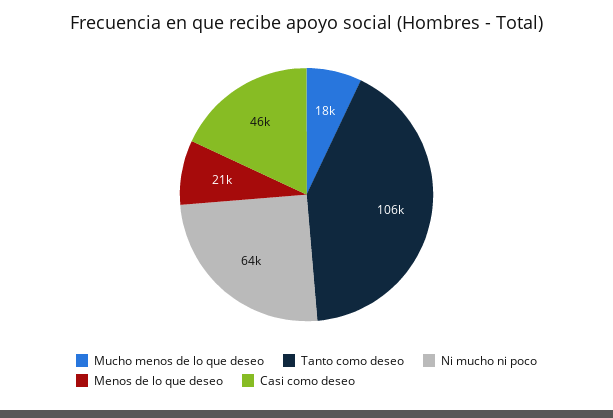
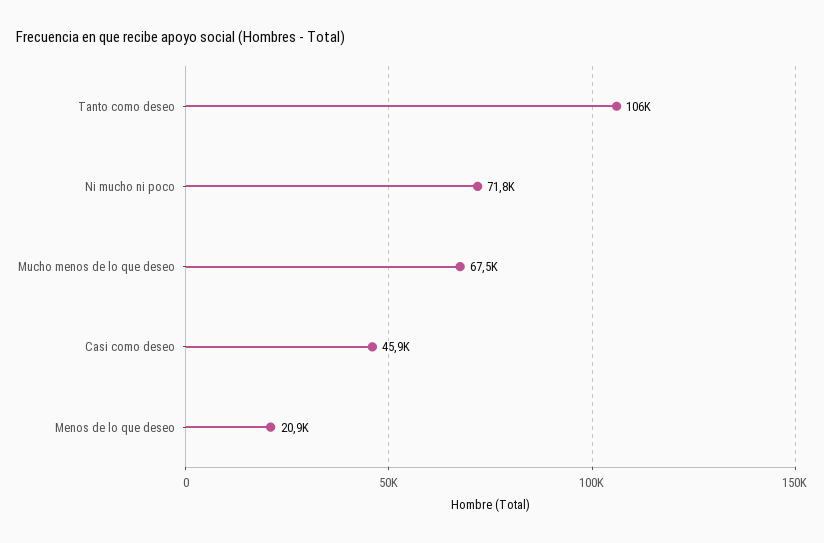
Mucho menos de lo que deseo: 18000 -> 67500
Ni mucho ni poco: 64000 -> 71800

